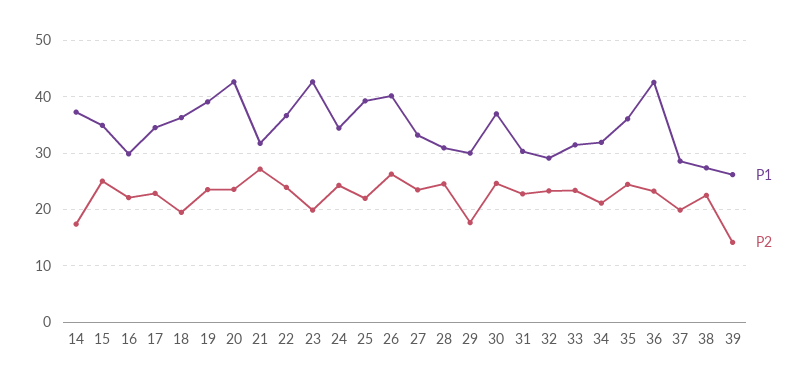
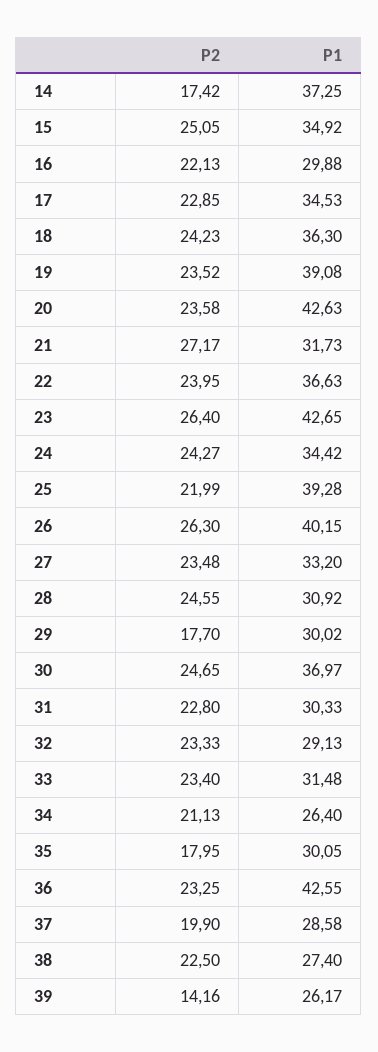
P2, 18: 20 -> 24.23
P2, 23: 20 -> 26.4
P1, 34: 32 -> 26.4
P1, 35: 36 -> 30.05
P2, 35: 24 -> 17.95

